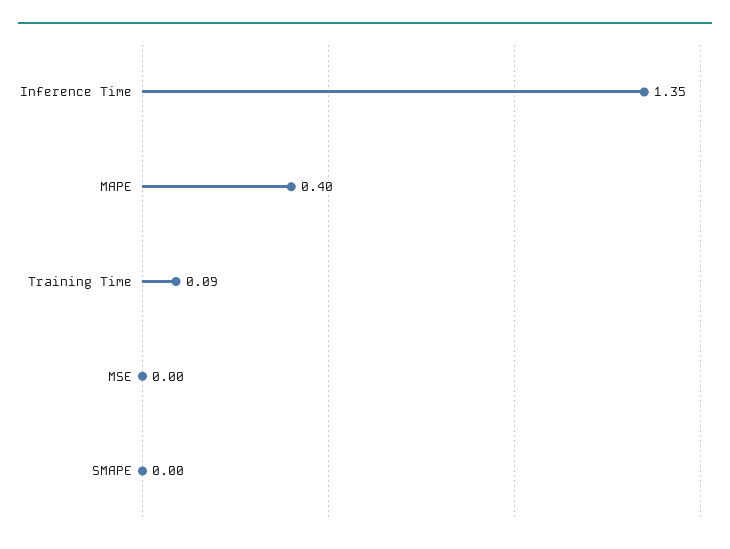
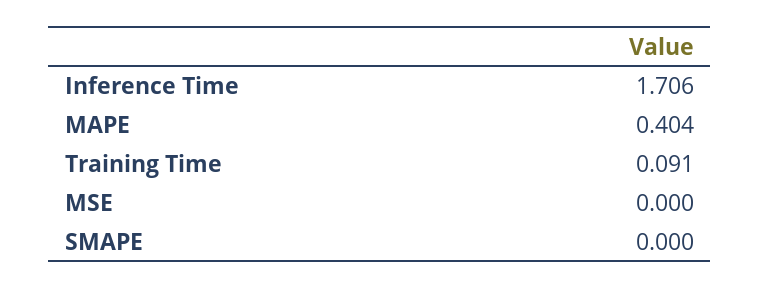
Inference Time: 1.35 -> 1.706

